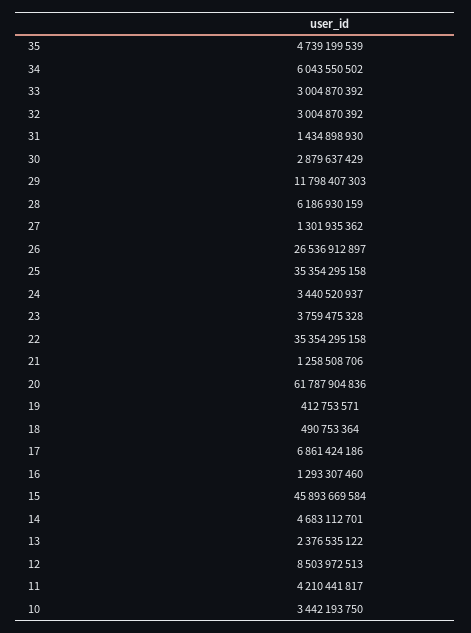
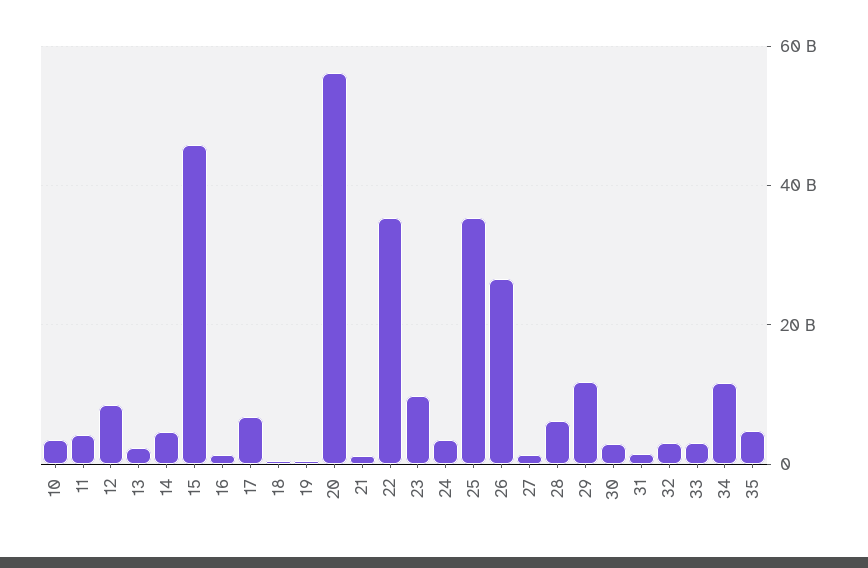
34: 6043550502 -> 12000000000
23: 3759475328 -> 10000000000
20: 61787904836 -> 56000000000

